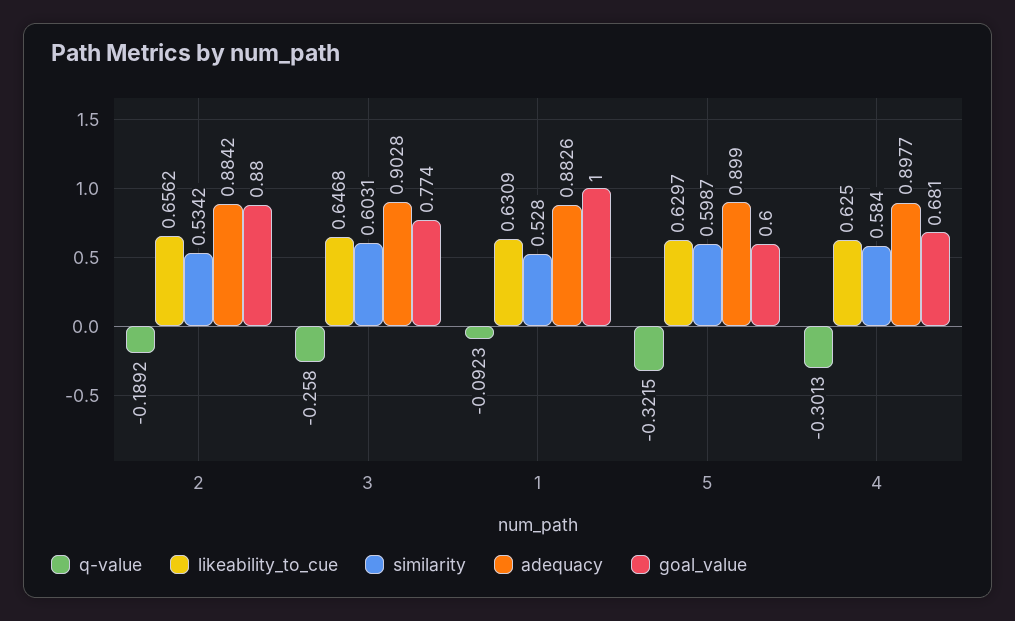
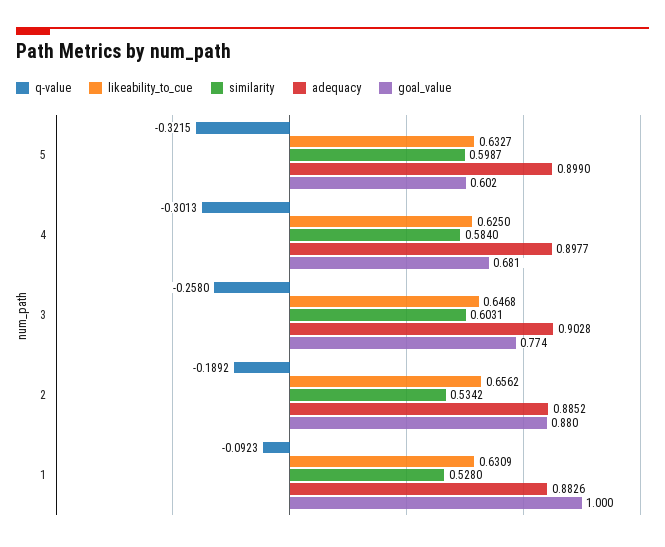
adequacy, 2: 0.8842 -> 0.8852
likeability_to_cue, 5: 0.6297 -> 0.6327
goal_value, 5: 0.6 -> 0.602

